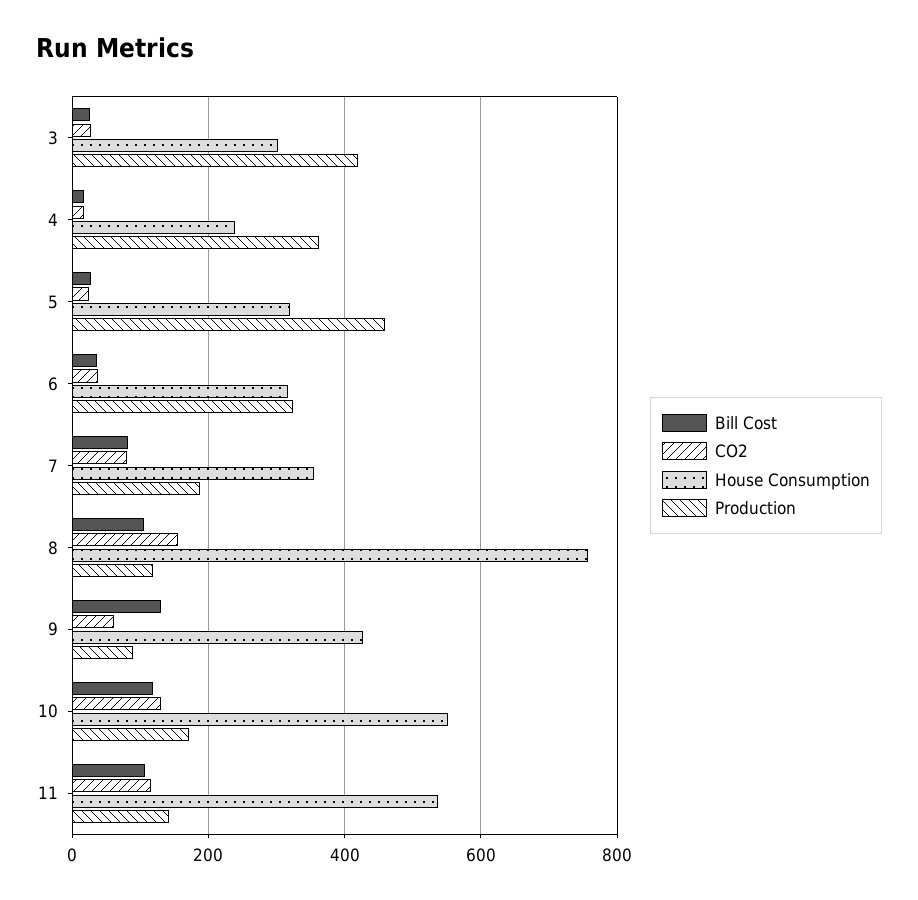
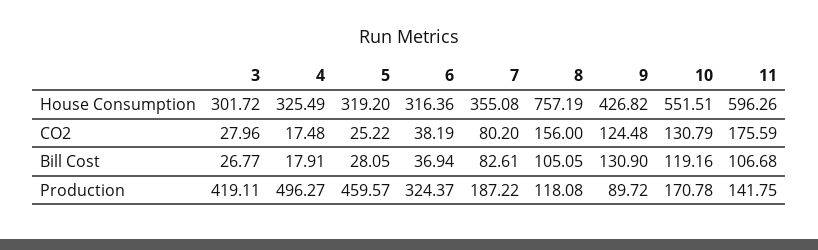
House Consumption, 4: 240 -> 325.49
Production, 4: 360 -> 496.27
CO2, 9: 60 -> 124.48
CO2, 11: 120 -> 175.59
House Consumption, 11: 540 -> 596.26

